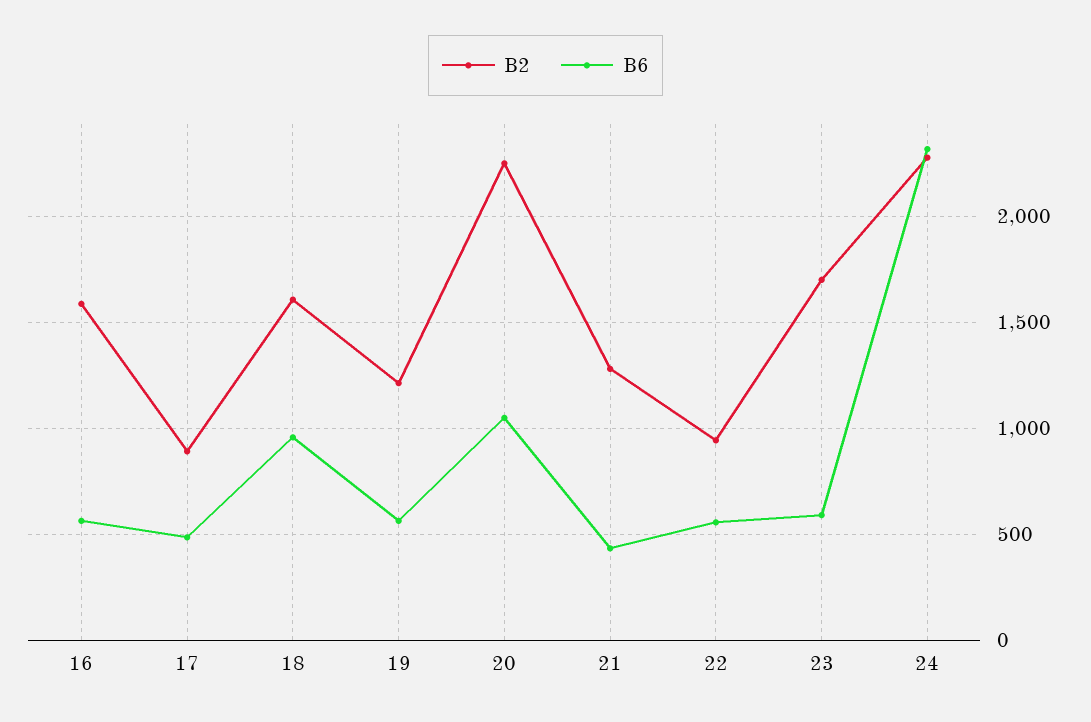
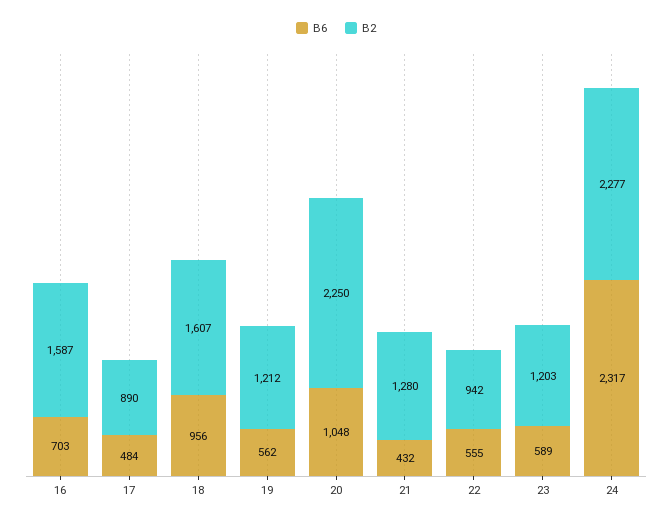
B6, 16: 550 -> 703
B2, 23: 1700 -> 1203

